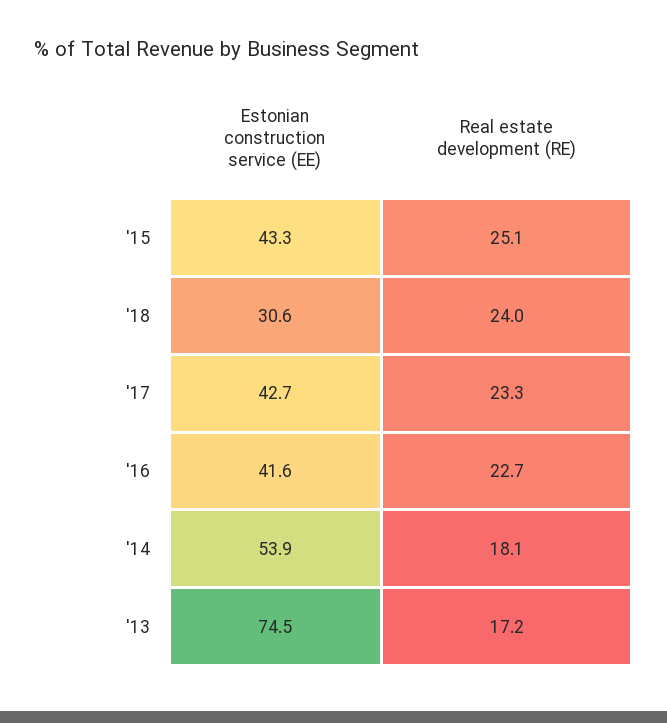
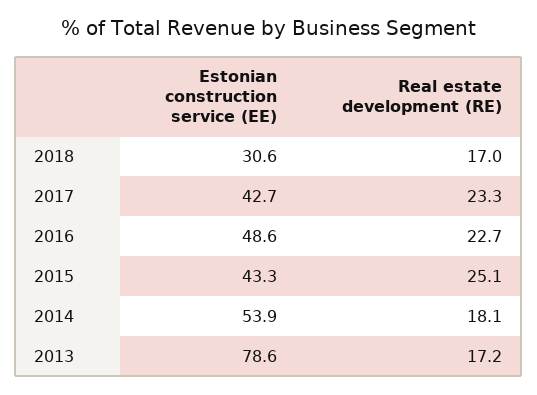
Real estate development (RE), '18: 24 -> 17
Estonian construction service (EE), '16: 41.6 -> 48.6
Estonian construction service (EE), '13: 74.5 -> 78.6

